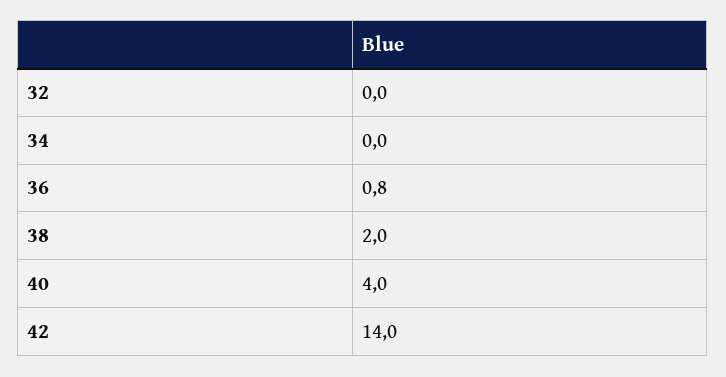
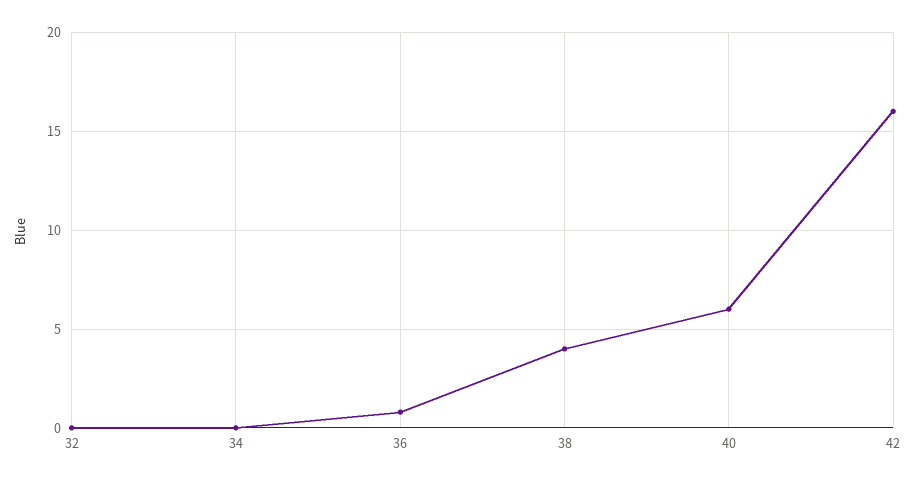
38: 2 -> 4
40: 4 -> 6
42: 14 -> 16

